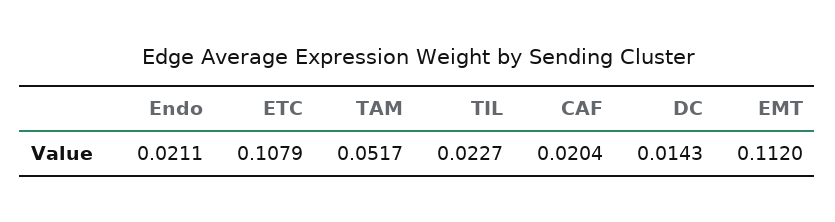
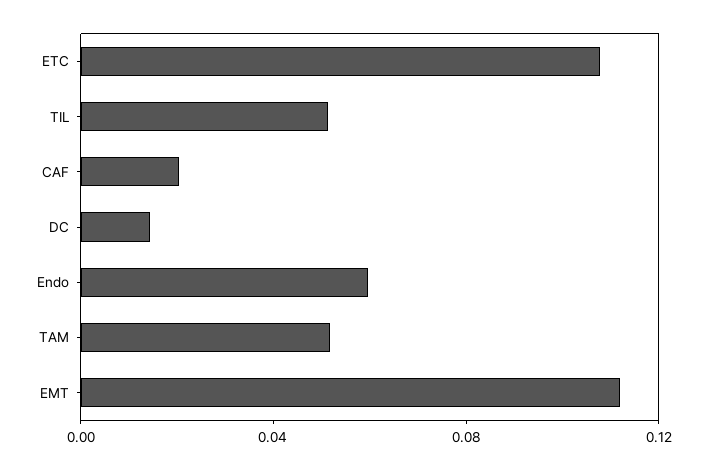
Endo: 0.0211 -> 0.06
TIL: 0.0227 -> 0.05

